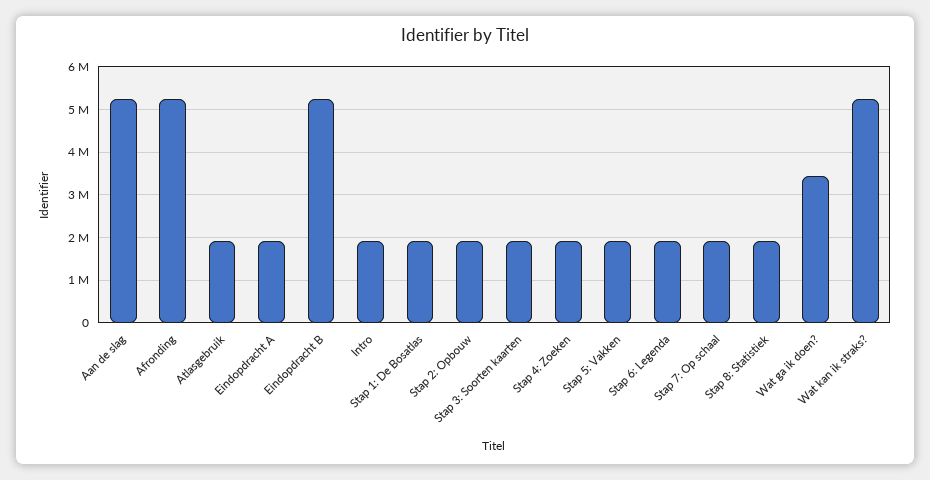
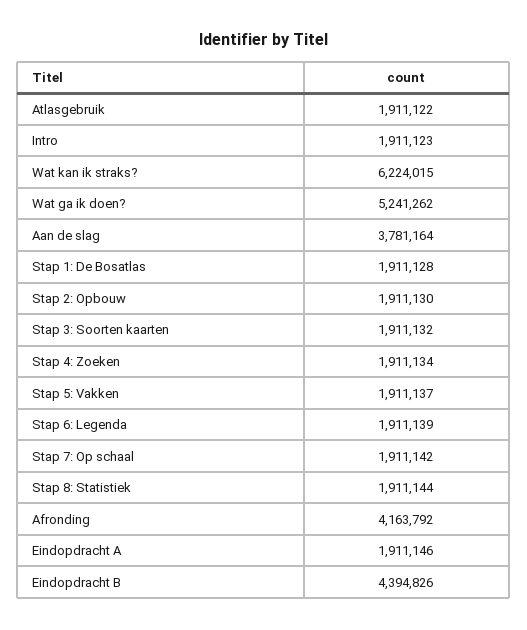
Aan de slag: 5200000 -> 3781164
Afronding: 5200000 -> 4163792
Eindopdracht B: 5200000 -> 4394826
Wat ga ik doen?: 3400000 -> 5241262
Wat kan ik straks?: 5200000 -> 6224015

